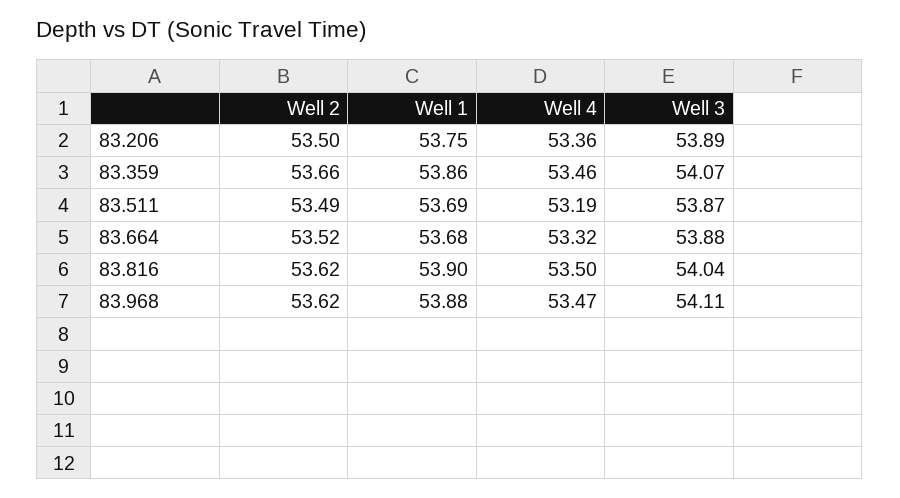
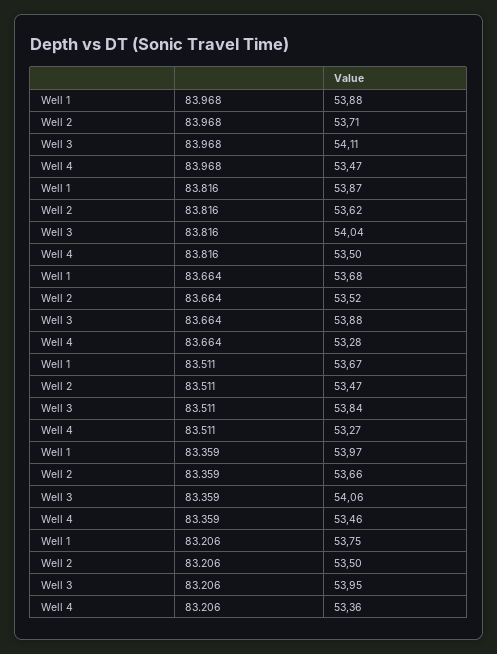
Well 3, 83.206: 53.89 -> 53.95
Well 1, 83.359: 53.86 -> 53.97
Well 3, 83.359: 54.07 -> 54.06
Well 2, 83.511: 53.49 -> 53.47
Well 1, 83.511: 53.69 -> 53.67
Well 4, 83.511: 53.19 -> 53.27
Well 3, 83.511: 53.87 -> 53.84
Well 4, 83.664: 53.32 -> 53.28
Well 1, 83.816: 53.9 -> 53.87
Well 2, 83.968: 53.62 -> 53.71

